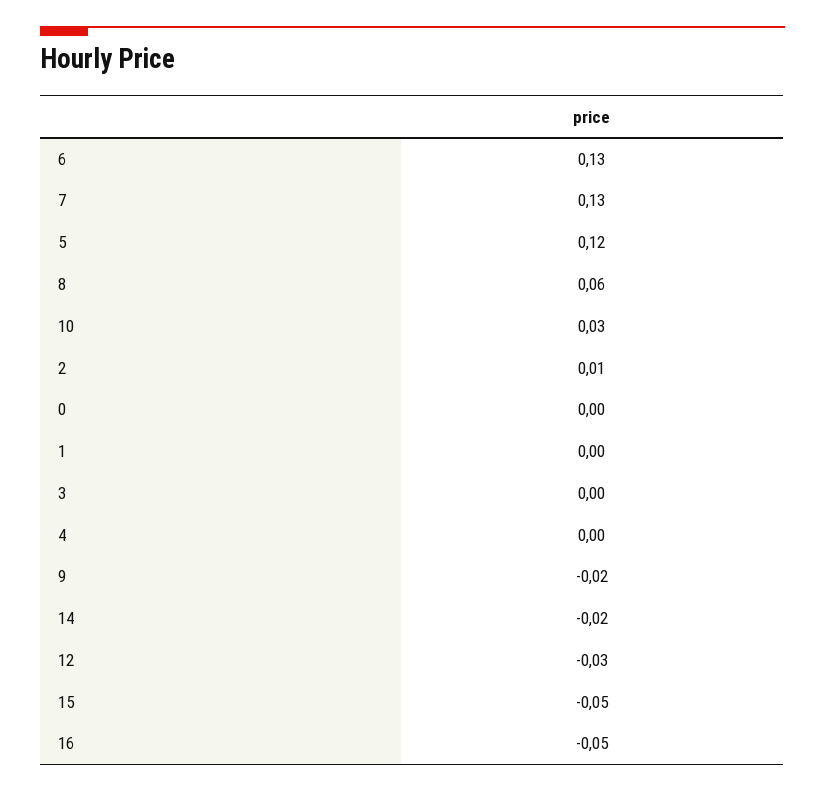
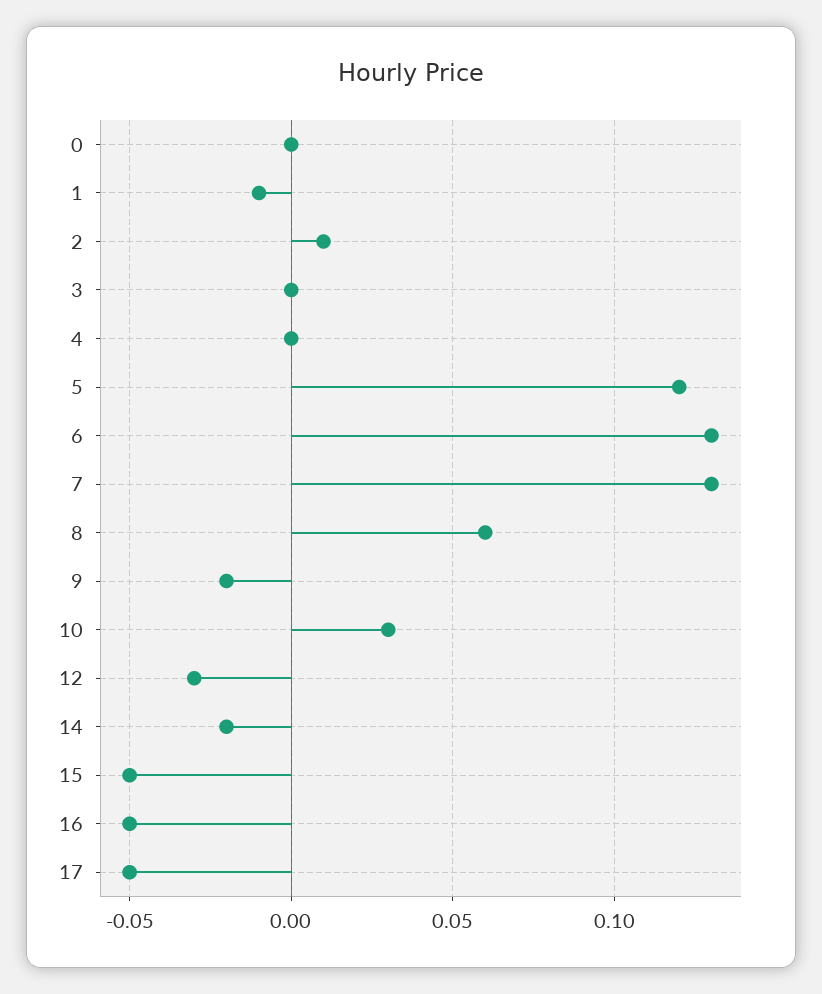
1: 0 -> -0.01
17: none -> -0.05

